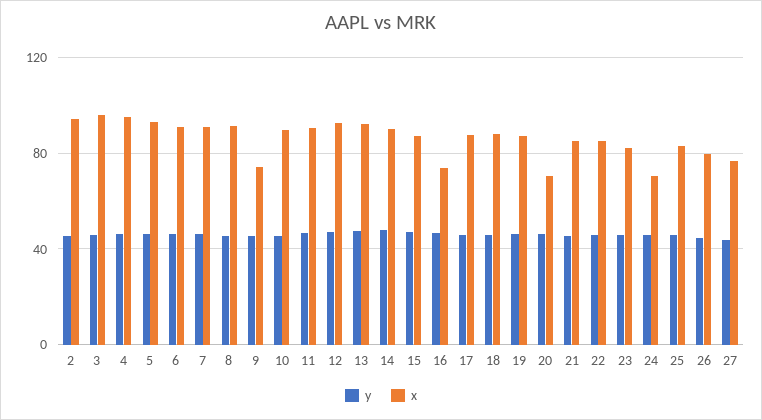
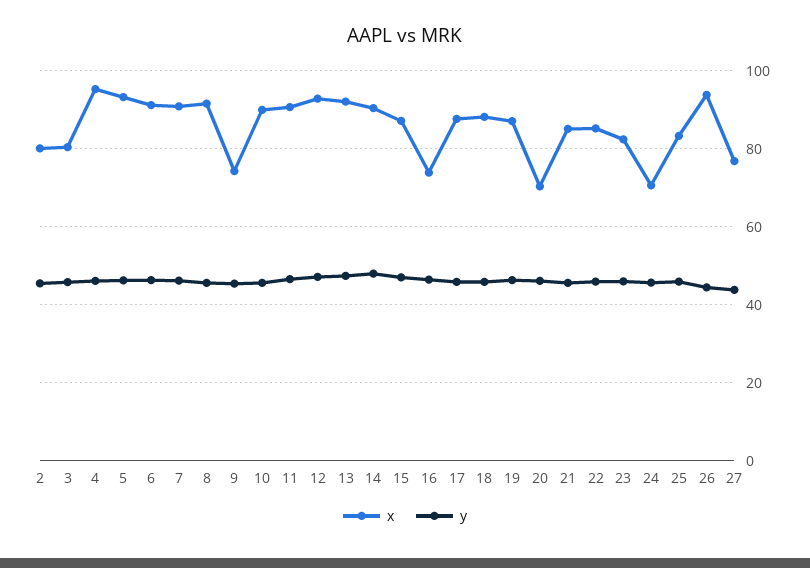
x, 2: 95 -> 80
x, 3: 95 -> 80
x, 26: 80 -> 94

